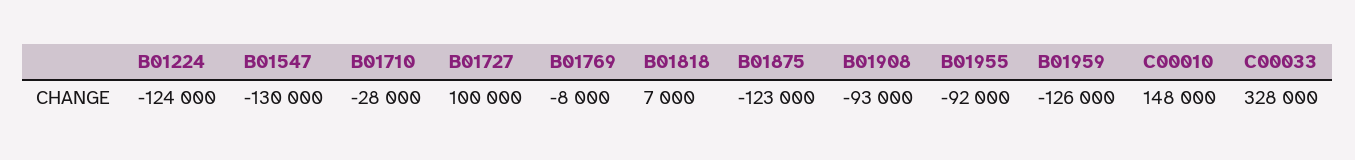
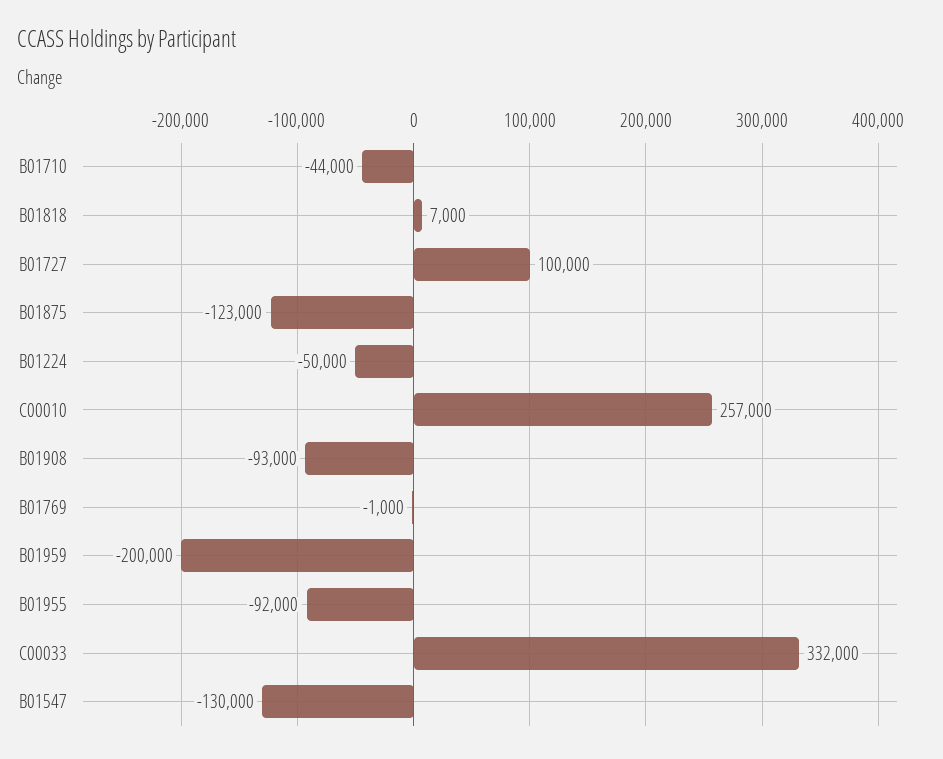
B01224: -124000 -> -50000
B01710: -28000 -> -44000
B01769: -8000 -> -1000
B01959: -126000 -> -200000
C00010: 148000 -> 257000
C00033: 328000 -> 332000

